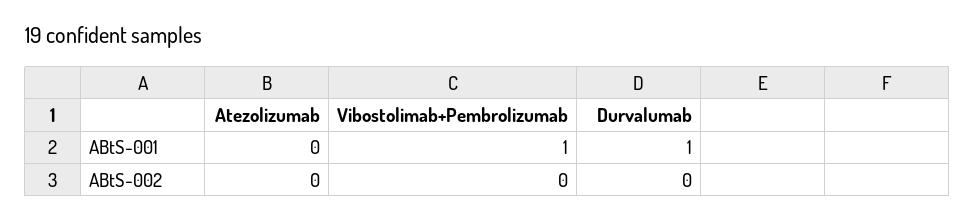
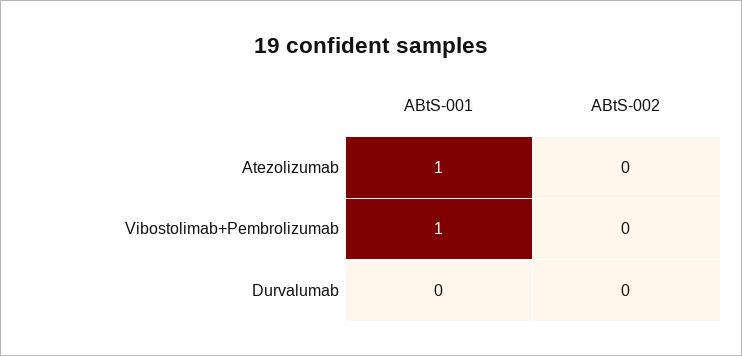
Atezolizumab, ABtS-001: 0 -> 1
Durvalumab, ABtS-001: 1 -> 0

